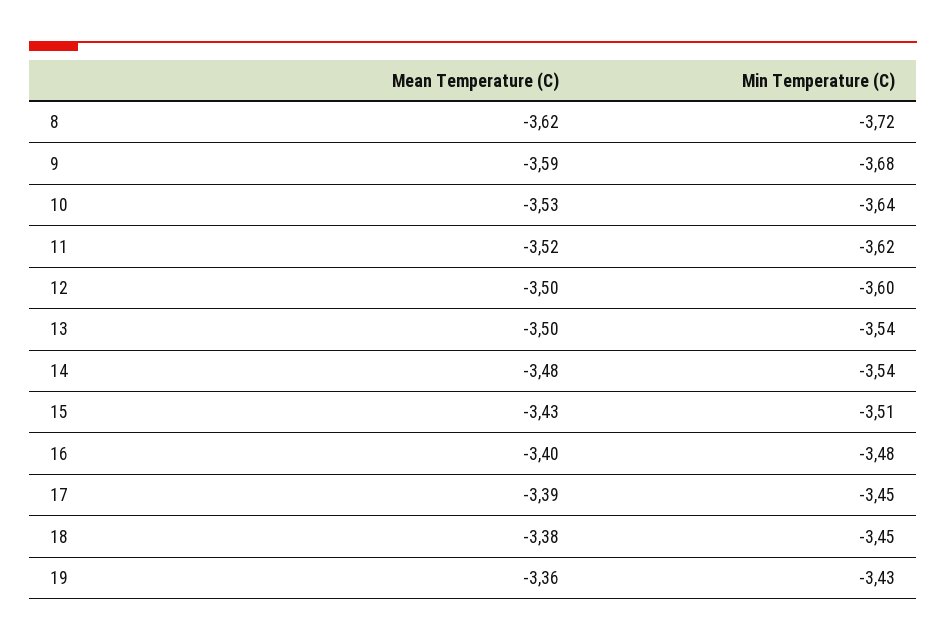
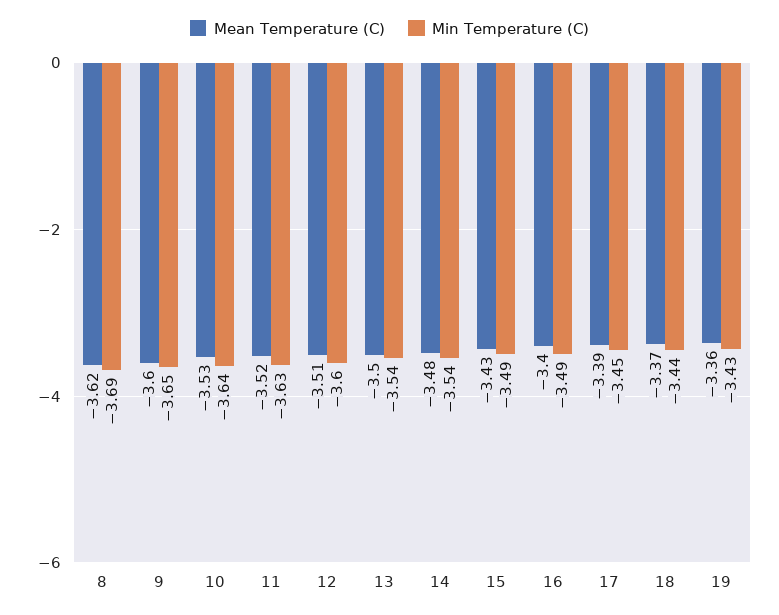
Min Temperature (C), 8: -3.72 -> -3.69
Mean Temperature (C), 9: -3.59 -> -3.6
Min Temperature (C), 9: -3.68 -> -3.65
Min Temperature (C), 11: -3.62 -> -3.63
Mean Temperature (C), 12: -3.5 -> -3.51
Min Temperature (C), 15: -3.51 -> -3.49
Min Temperature (C), 16: -3.48 -> -3.49
Mean Temperature (C), 18: -3.38 -> -3.37
Min Temperature (C), 18: -3.45 -> -3.44

